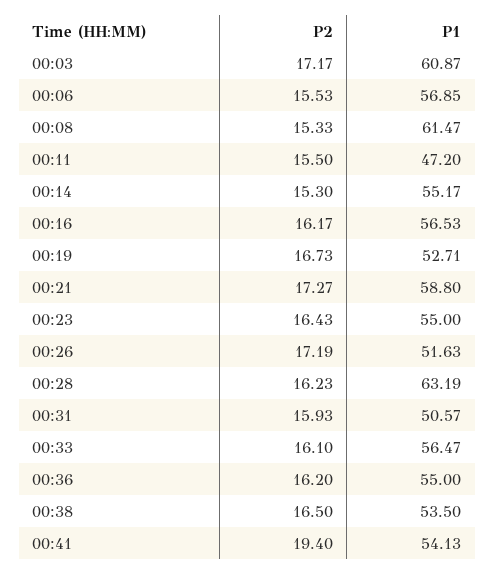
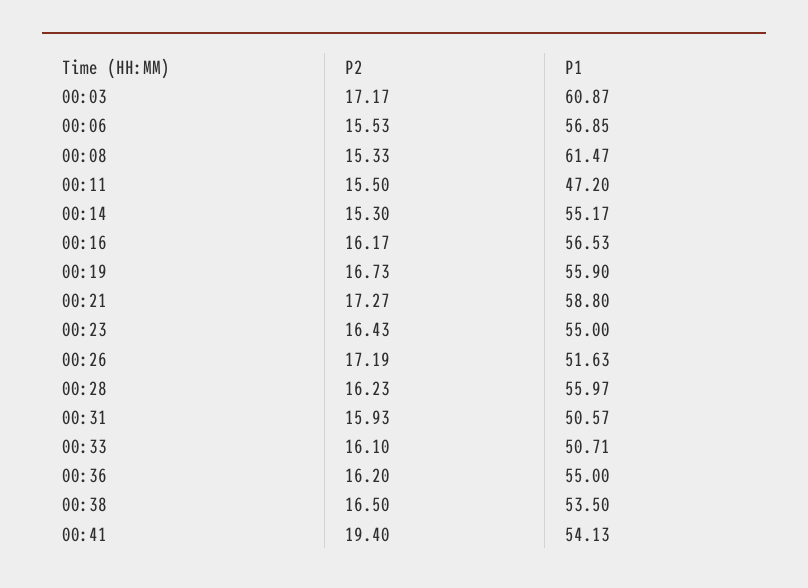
P1, 00:19: 52.71 -> 55.9
P1, 00:28: 63.19 -> 55.97
P1, 00:33: 56.47 -> 50.71

